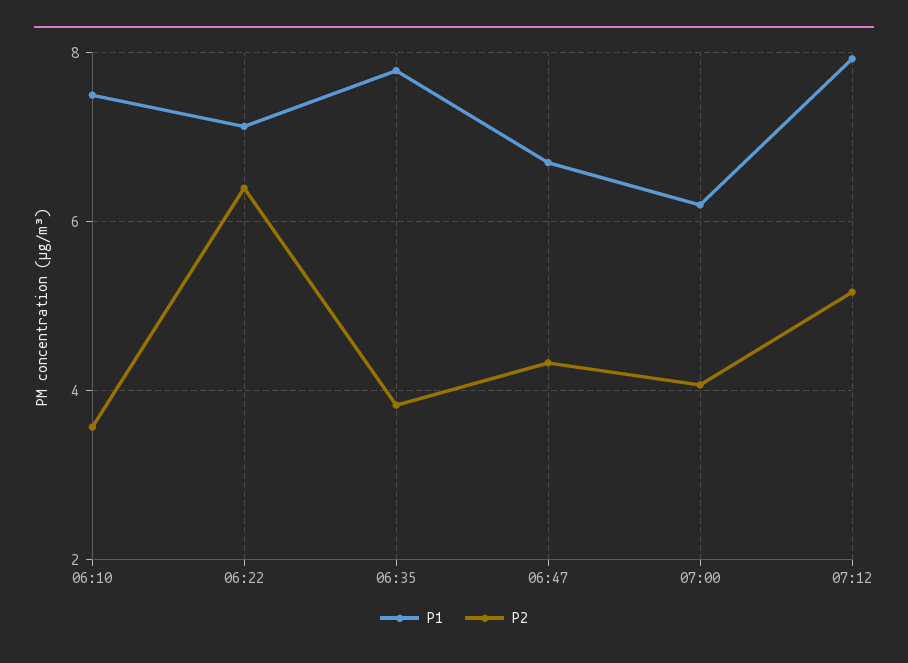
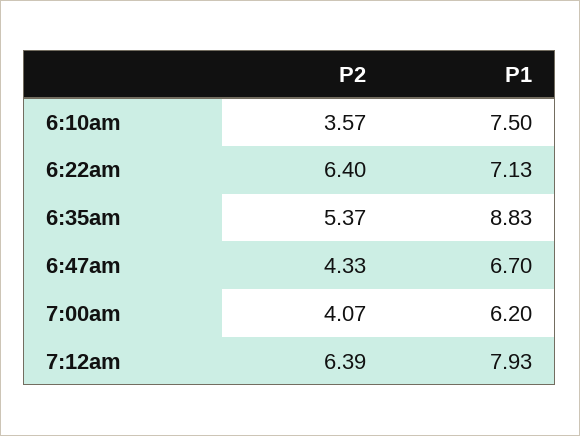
P1, 06:35: 7.8 -> 8.83
P2, 06:35: 3.8 -> 5.37
P2, 07:12: 5.2 -> 6.39

